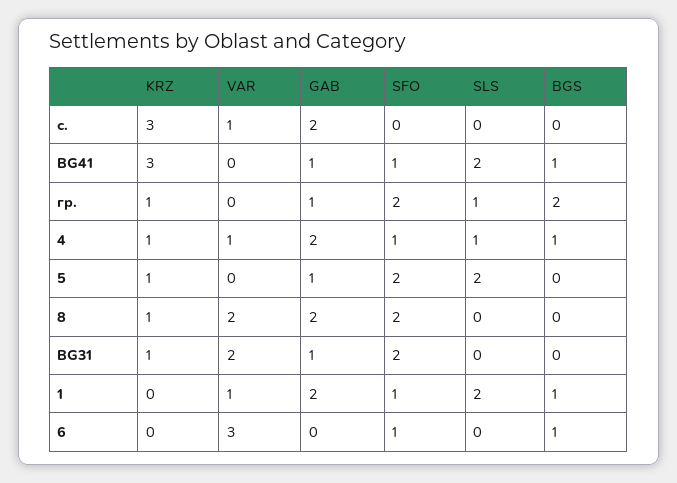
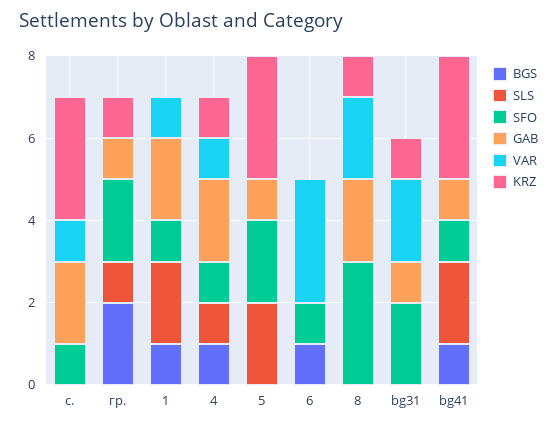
SFO, с.: 0 -> 1
KRZ, 5: 1 -> 3
SFO, 8: 2 -> 3

